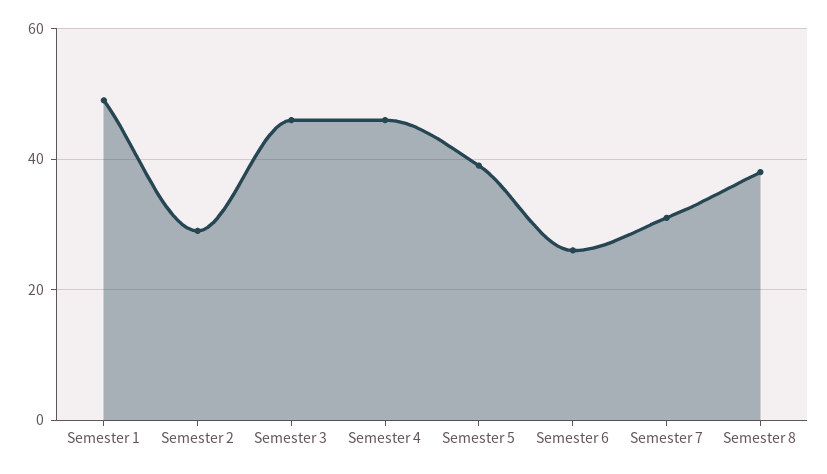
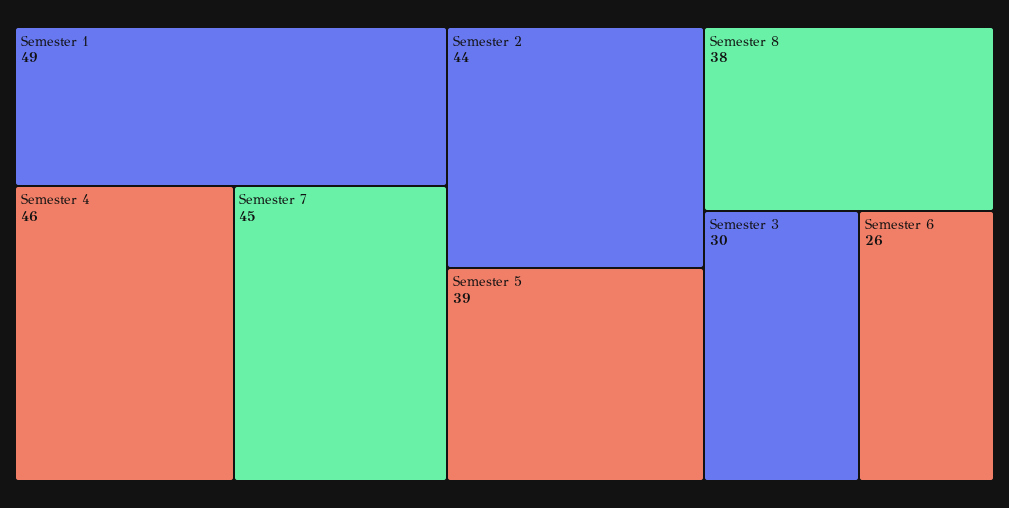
Semester 2: 30 -> 44
Semester 3: 45 -> 30
Semester 7: 30 -> 45

